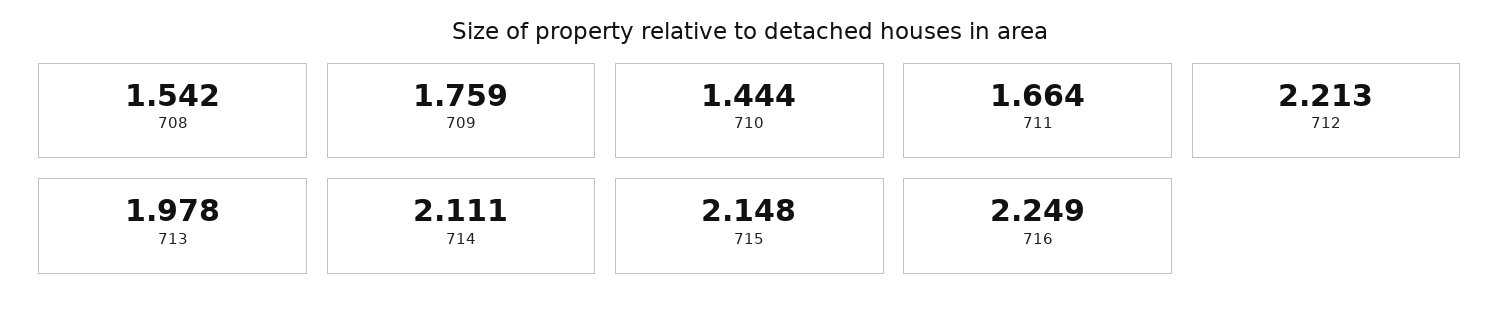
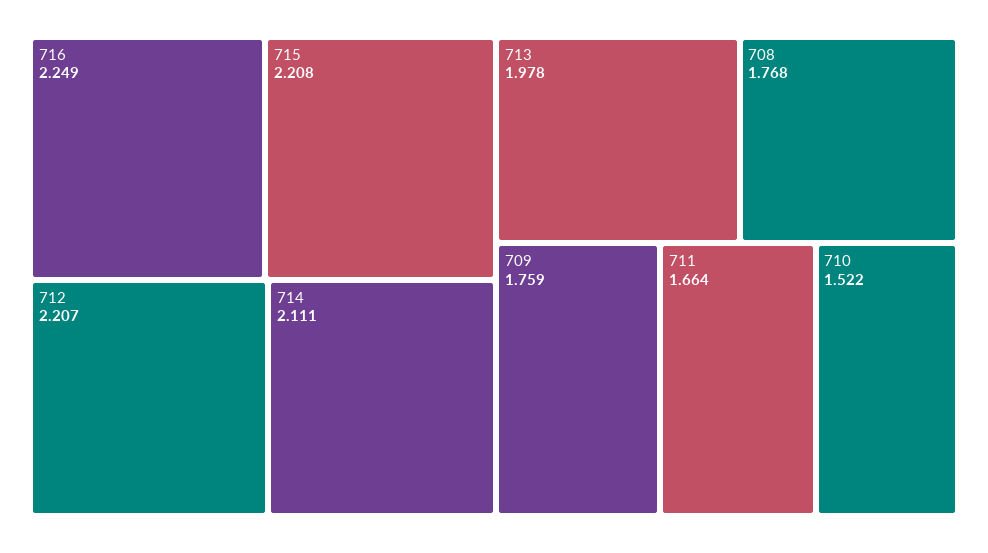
708: 1.542 -> 1.768
710: 1.444 -> 1.522
712: 2.213 -> 2.207
715: 2.148 -> 2.208

